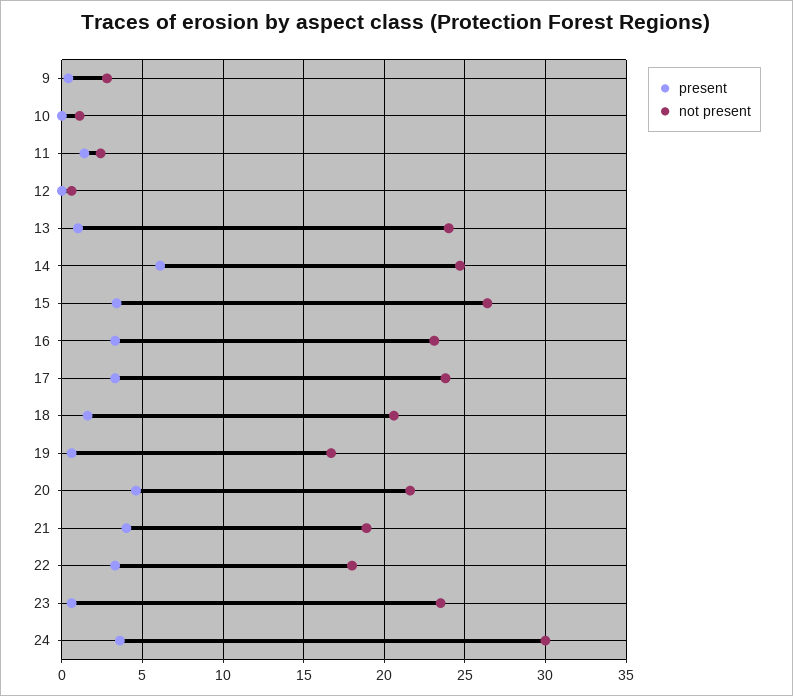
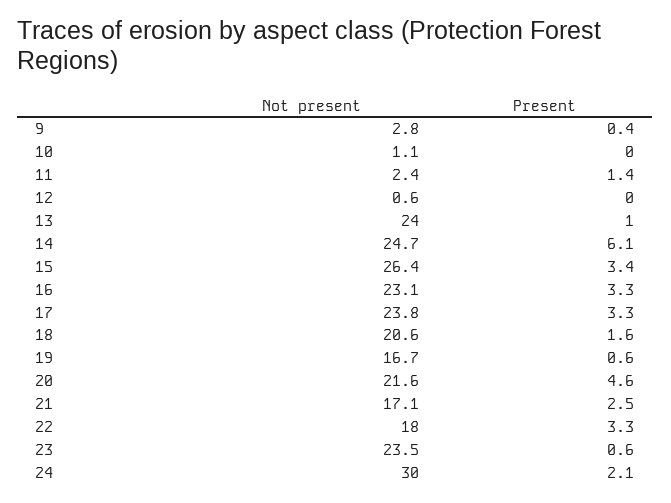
present, 21: 4 -> 2.5
not present, 21: 19 -> 17.1
present, 24: 3.5 -> 2.1

